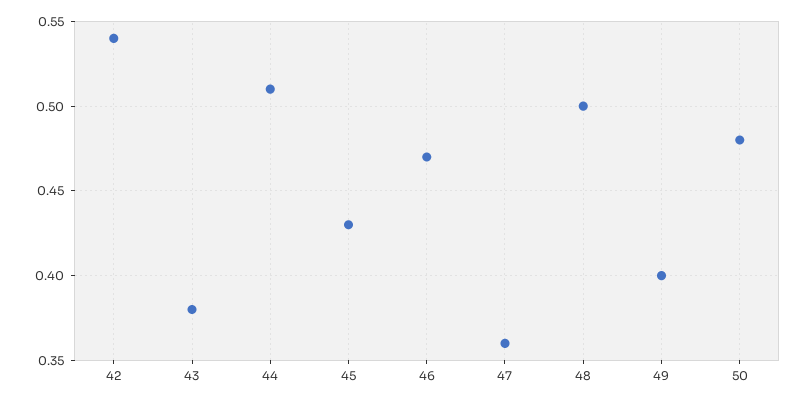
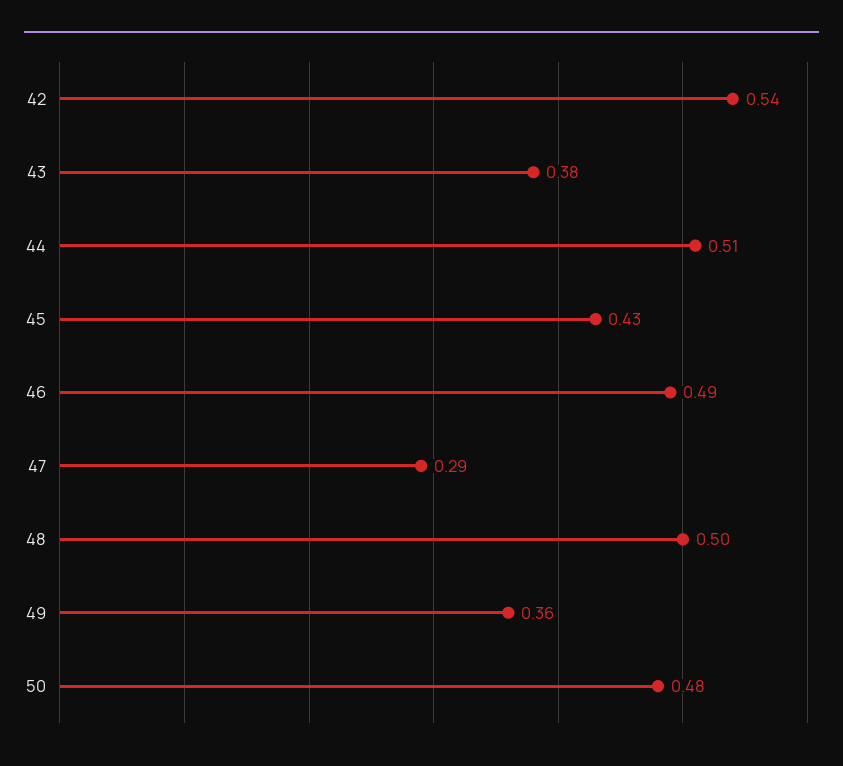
46: 0.47 -> 0.49
47: 0.36 -> 0.29
49: 0.4 -> 0.36

